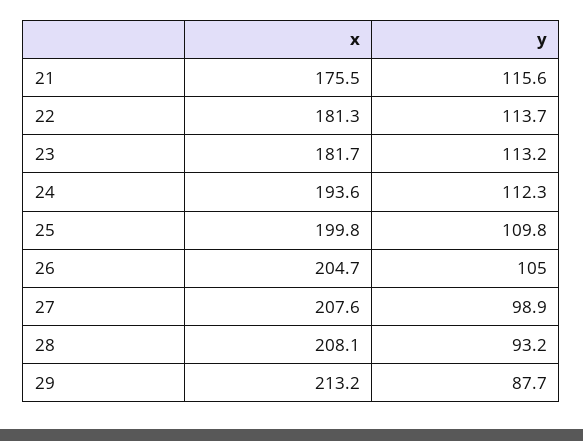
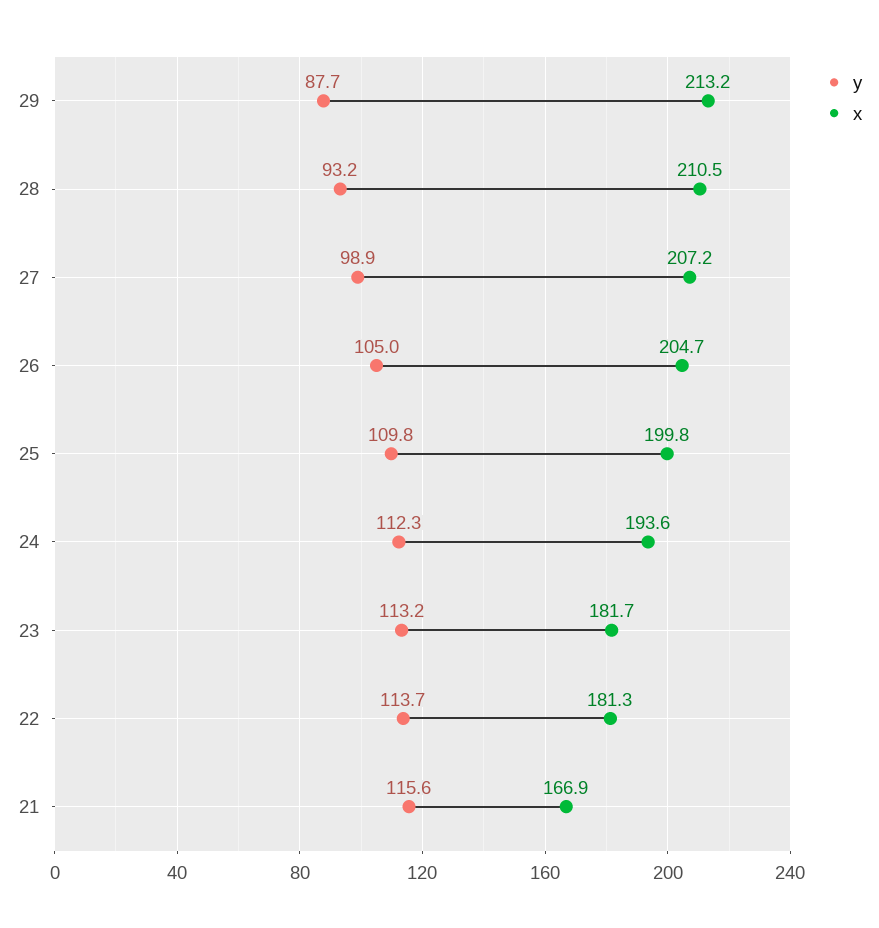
x, 21: 175.5 -> 166.9
x, 27: 207.6 -> 207.2
x, 28: 208.1 -> 210.5

